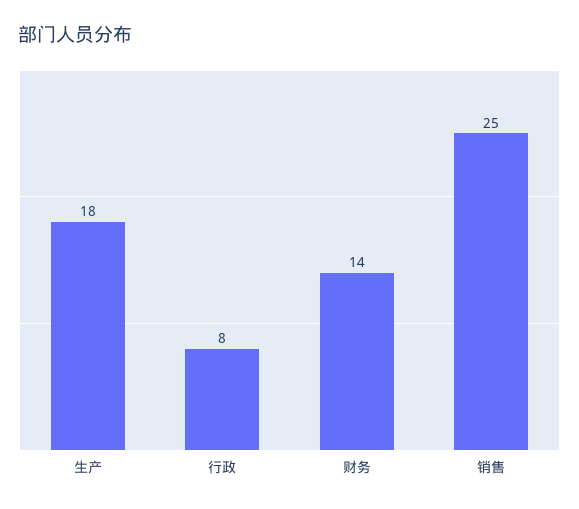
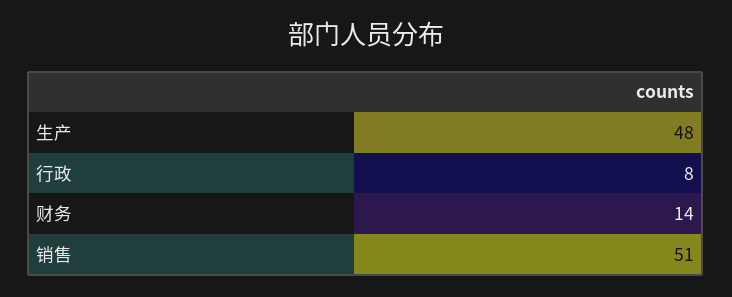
生产: 18 -> 48
销售: 25 -> 51

